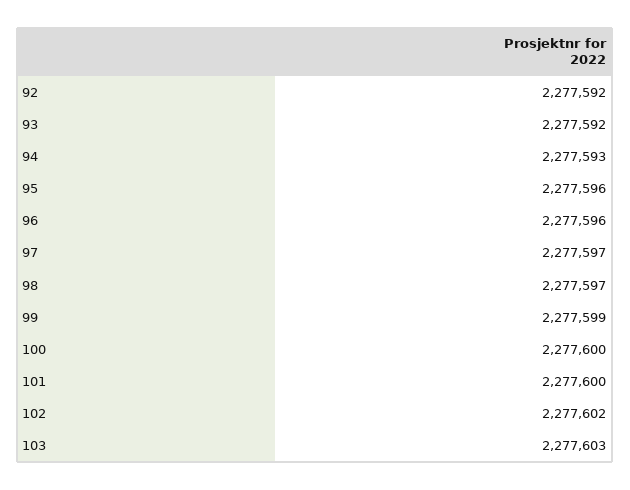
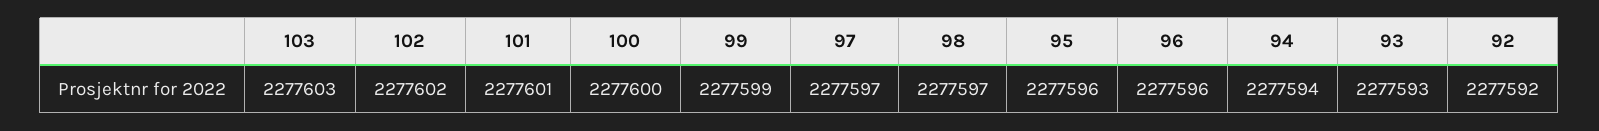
93: 2277592 -> 2277593
94: 2277593 -> 2277594
101: 2277600 -> 2277601

